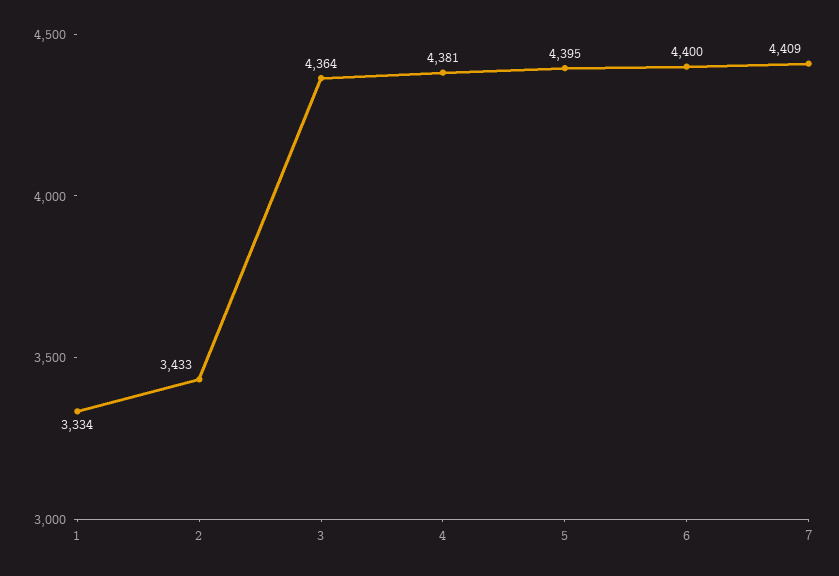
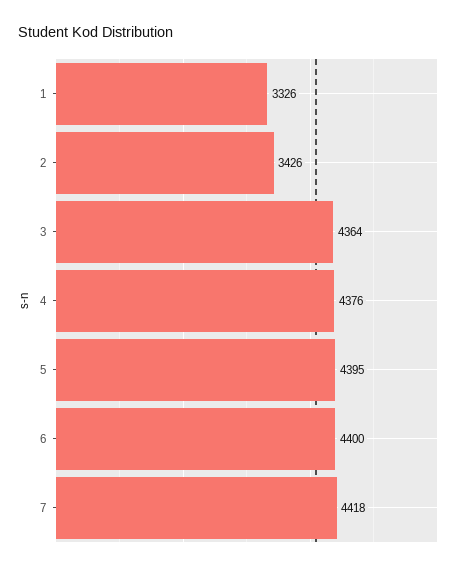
1: 3334 -> 3326
2: 3433 -> 3426
4: 4381 -> 4376
7: 4409 -> 4418

